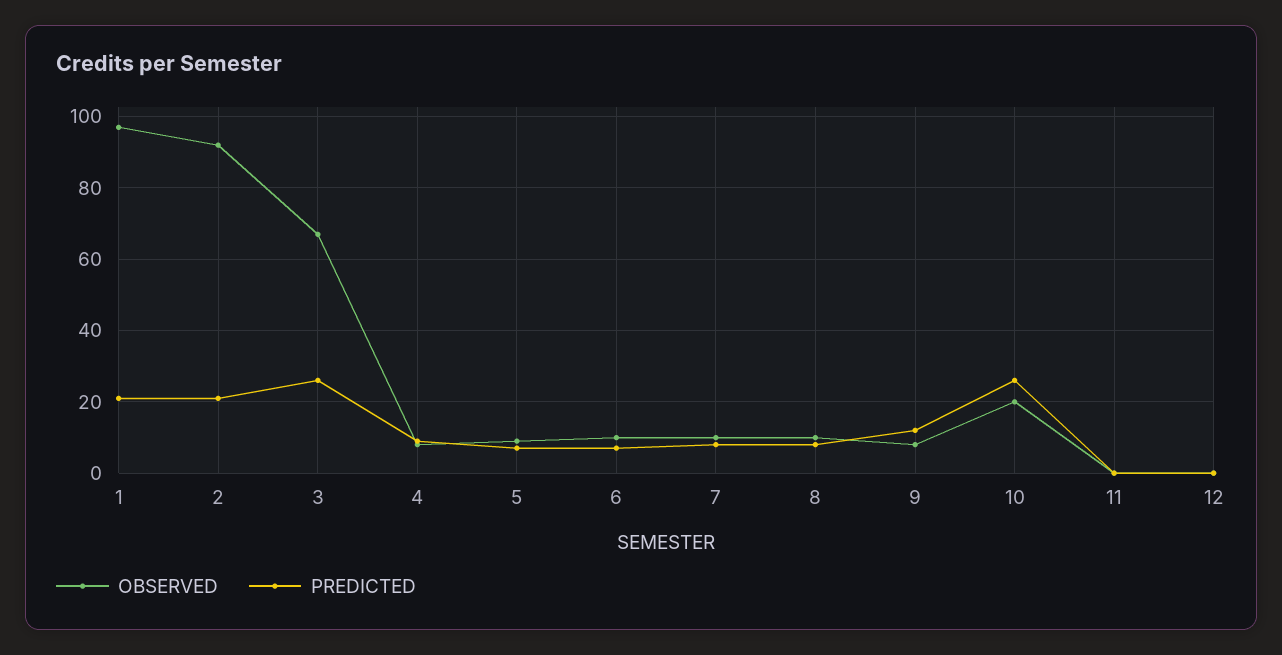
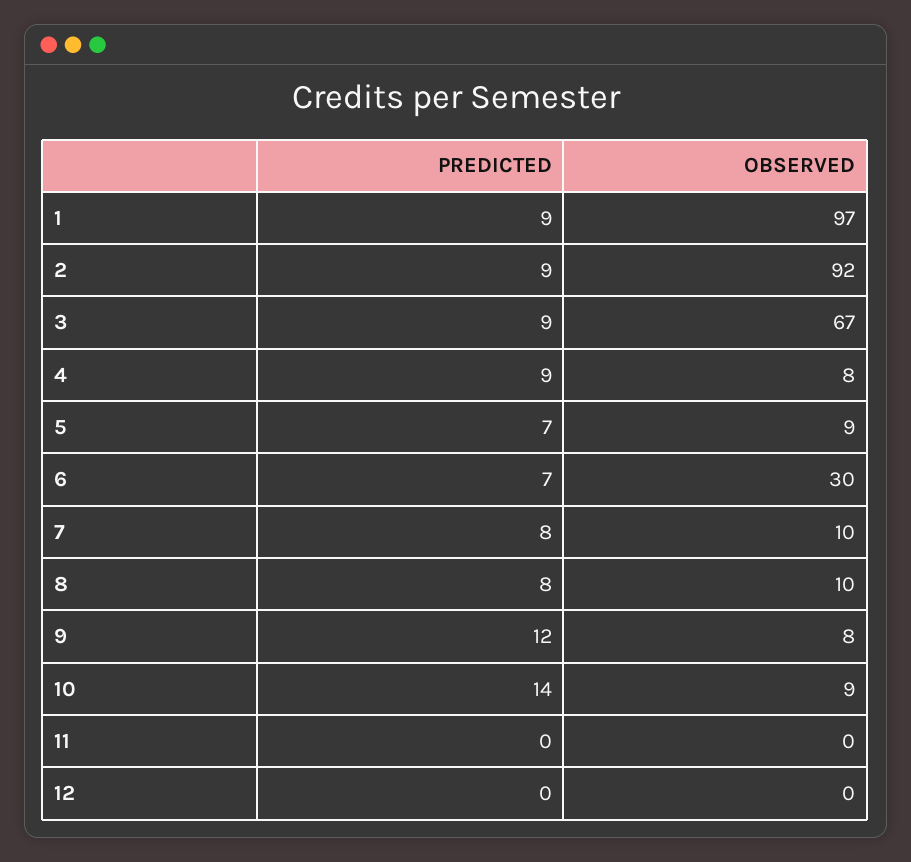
PREDICTED, 1: 20 -> 9
PREDICTED, 2: 20 -> 9
PREDICTED, 3: 25 -> 9
OBSERVED, 6: 10 -> 30
OBSERVED, 10: 20 -> 9
PREDICTED, 10: 25 -> 14

